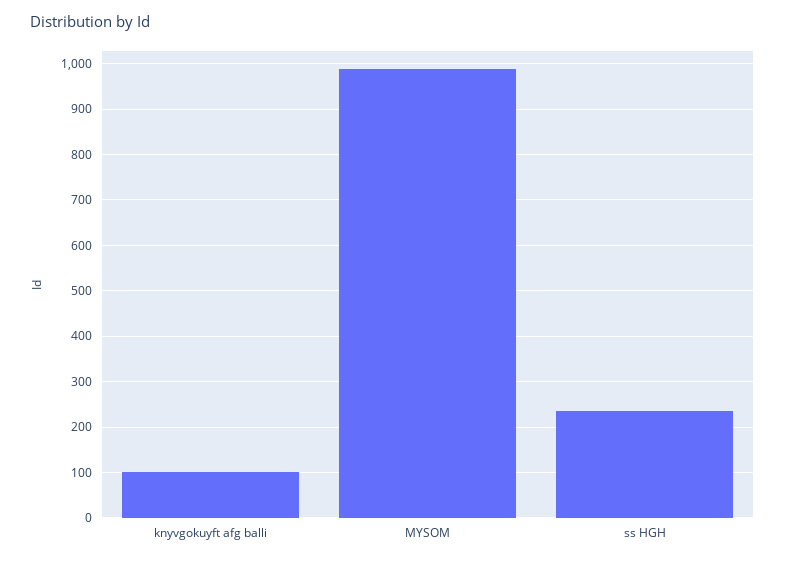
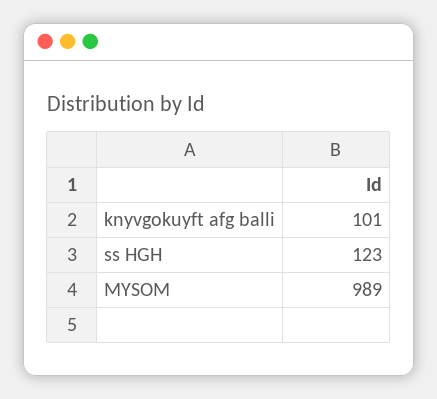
ss HGH: 240 -> 123

